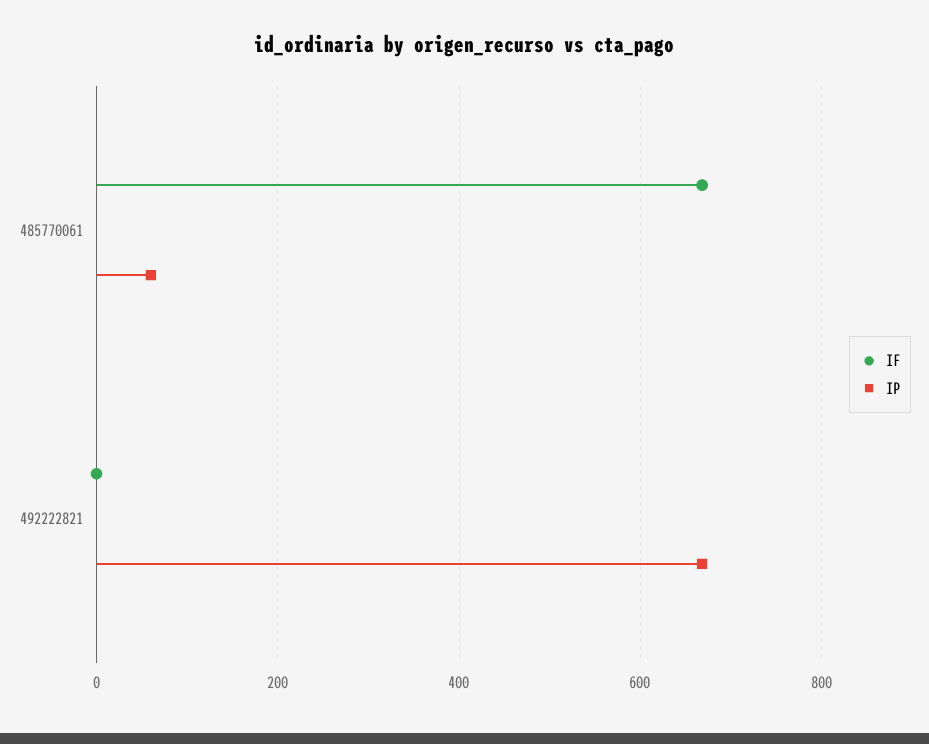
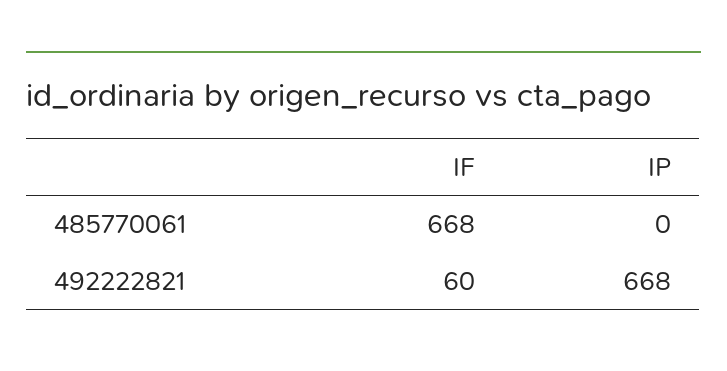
IP, 485770061: 60 -> 0
IF, 492222821: 0 -> 60

